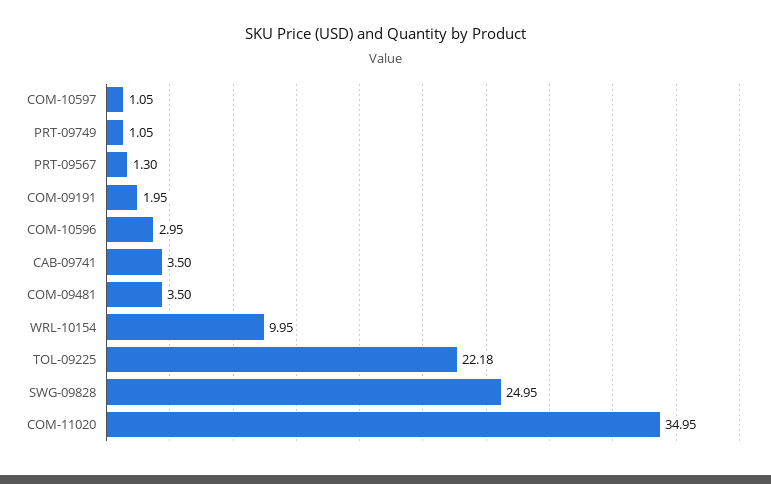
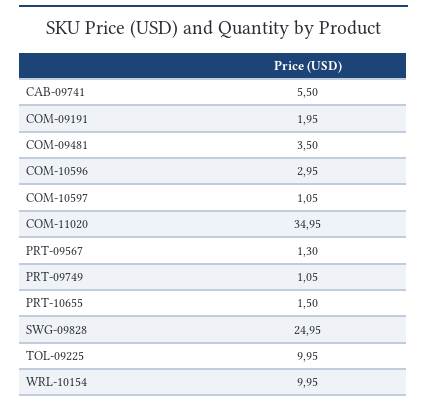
CAB-09741: 3.5 -> 5.5
TOL-09225: 22.18 -> 9.95
PRT-10655: none -> 1.5

